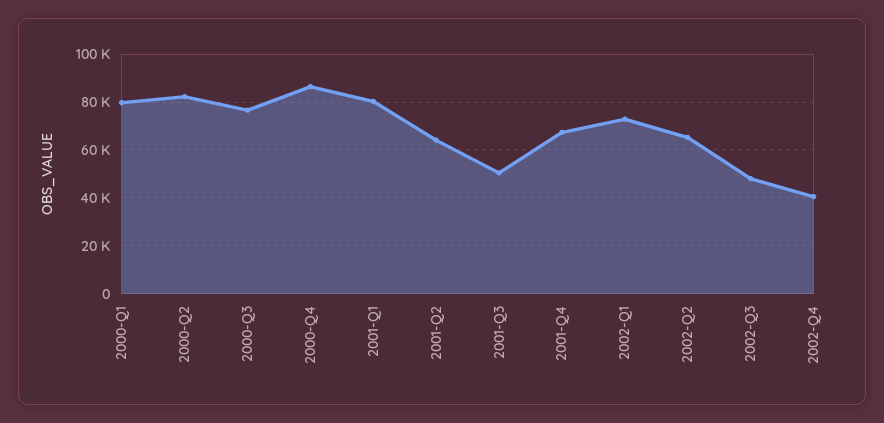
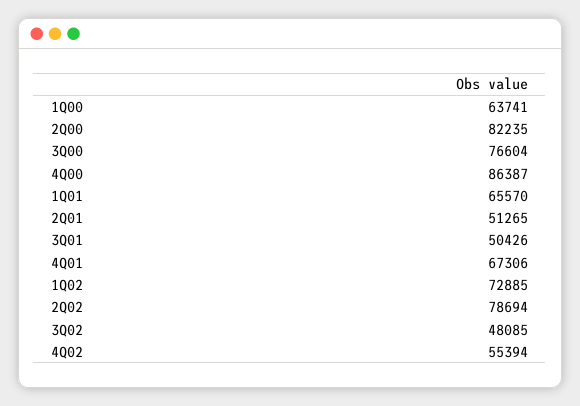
2000-Q1: 80000 -> 63741
2001-Q1: 80000 -> 65570
2001-Q2: 65000 -> 51265
2002-Q2: 65000 -> 78694
2002-Q4: 40000 -> 55394

